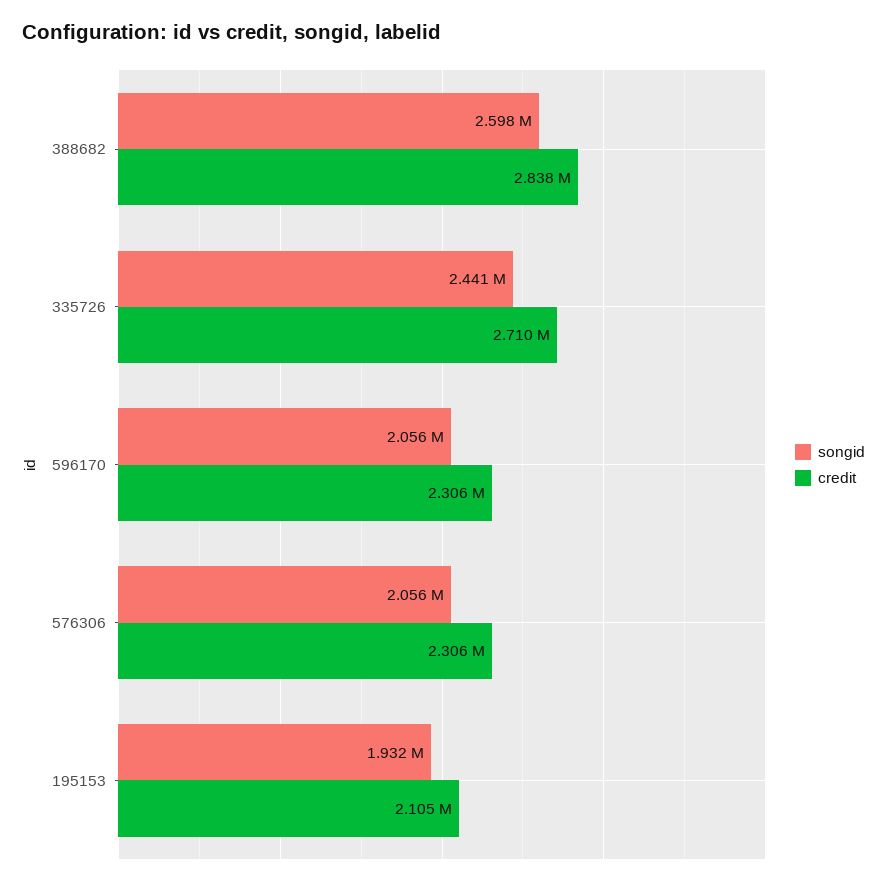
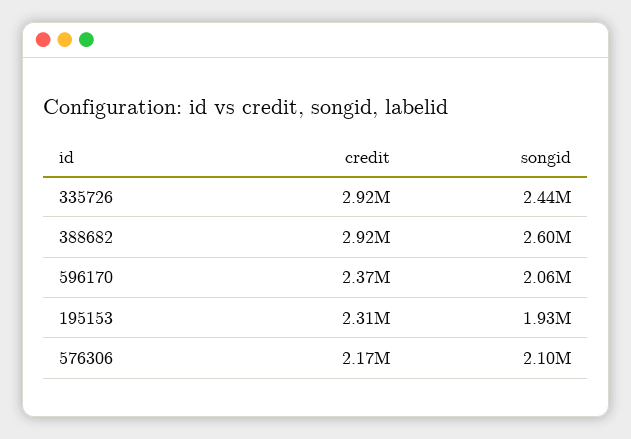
credit, 388682: 2838000 -> 2920000
credit, 335726: 2710000 -> 2920000
credit, 596170: 2306000 -> 2370000
songid, 576306: 2056000 -> 2100000
credit, 576306: 2306000 -> 2170000
credit, 195153: 2105000 -> 2310000

